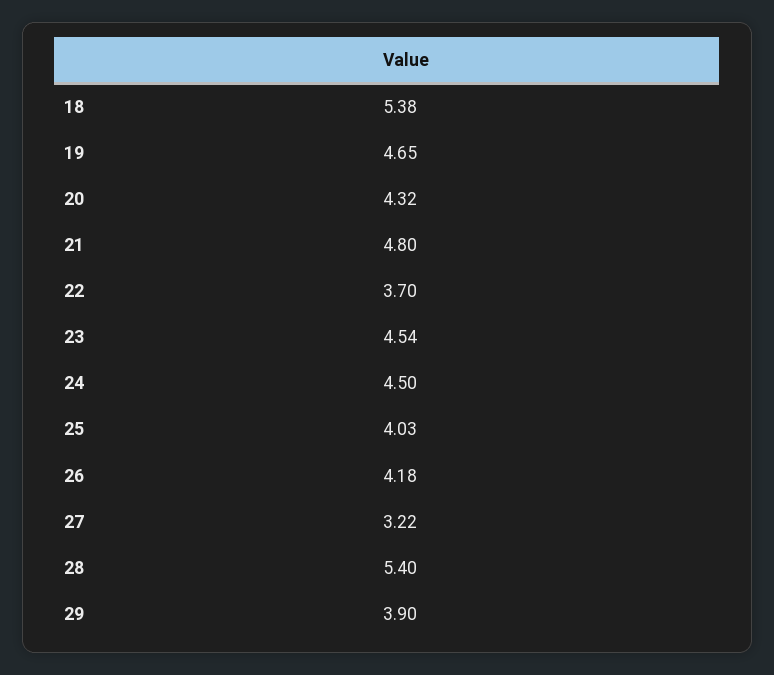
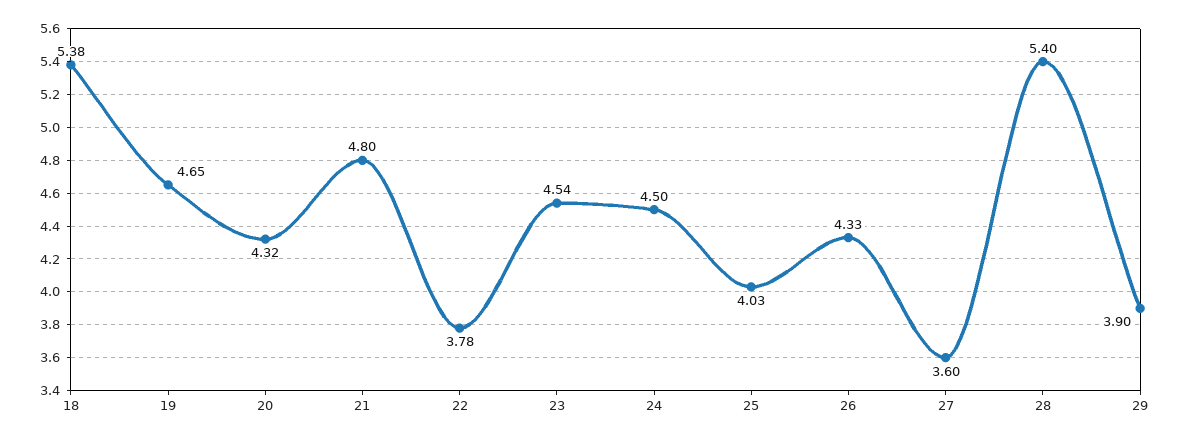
22: 3.7 -> 3.78
26: 4.18 -> 4.33
27: 3.22 -> 3.6

